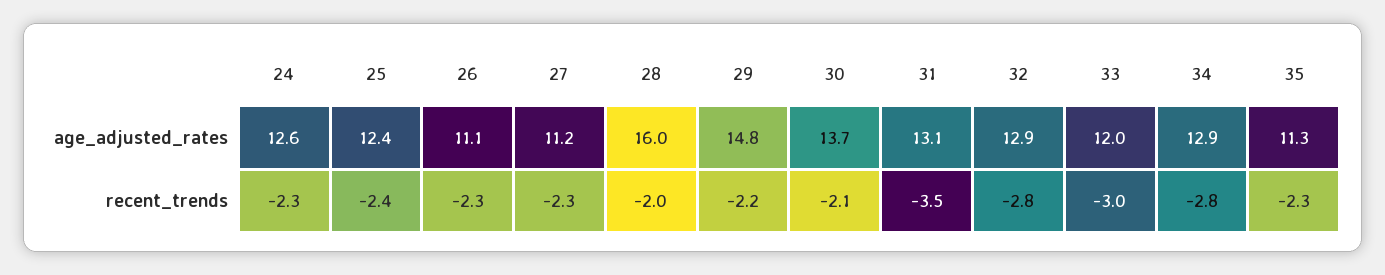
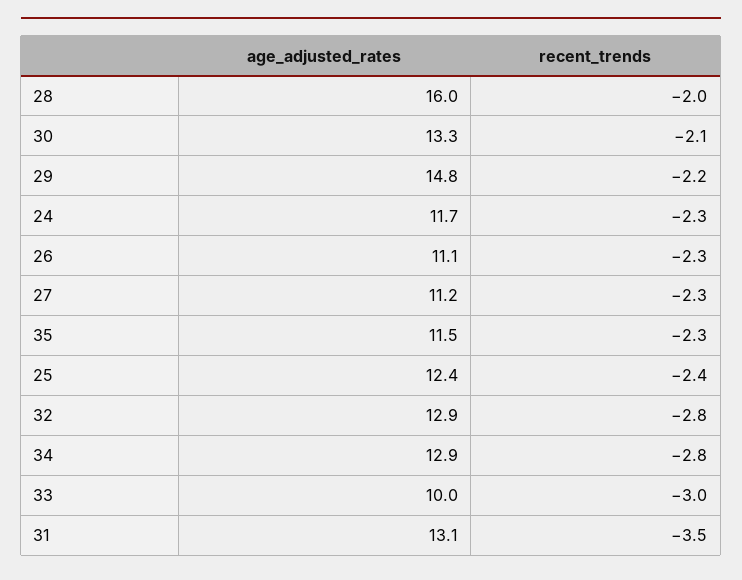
24, age_adjusted_rates: 12.6 -> 11.7
30, age_adjusted_rates: 13.7 -> 13.3
33, age_adjusted_rates: 12 -> 10
35, age_adjusted_rates: 11.3 -> 11.5

